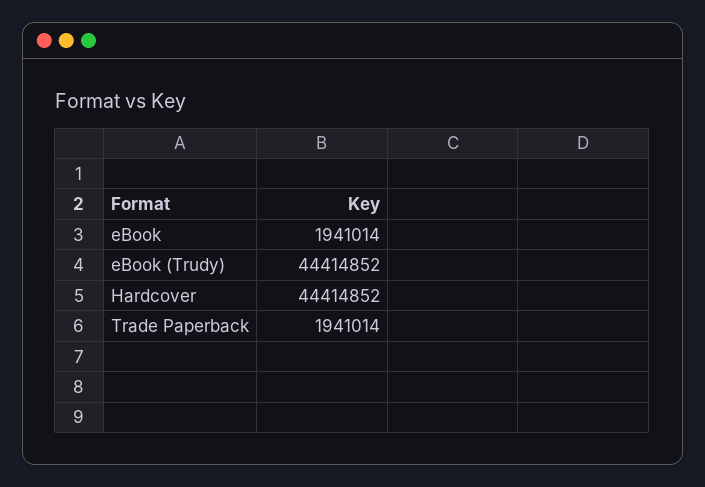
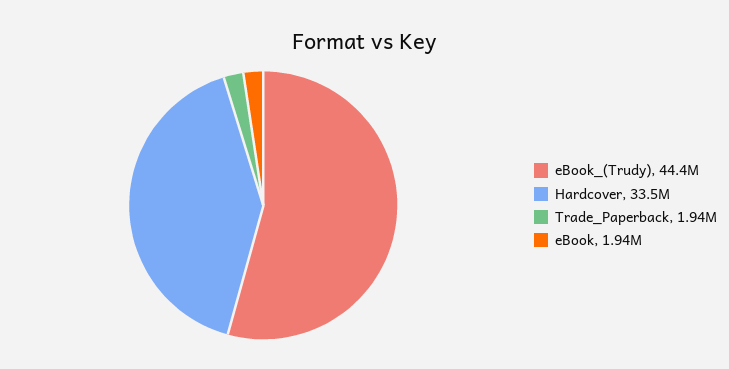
Hardcover: 44414852 -> 33500000

